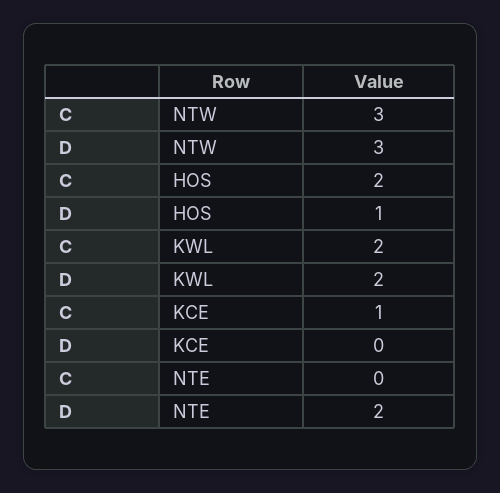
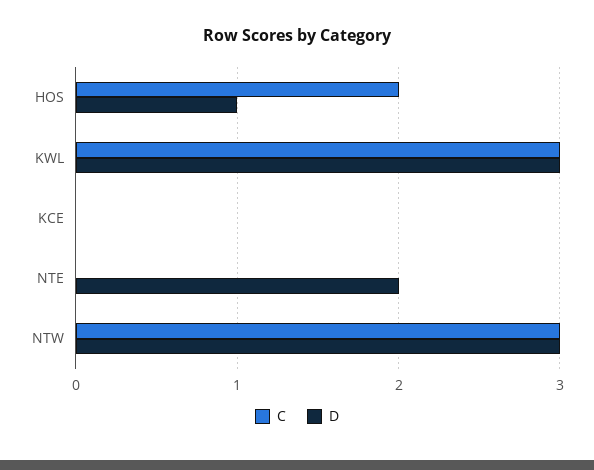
C, KWL: 2 -> 3
D, KWL: 2 -> 3
C, KCE: 1 -> 0

